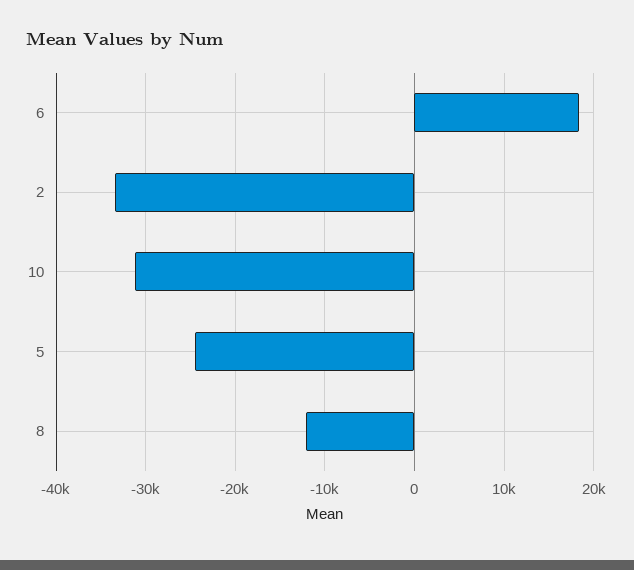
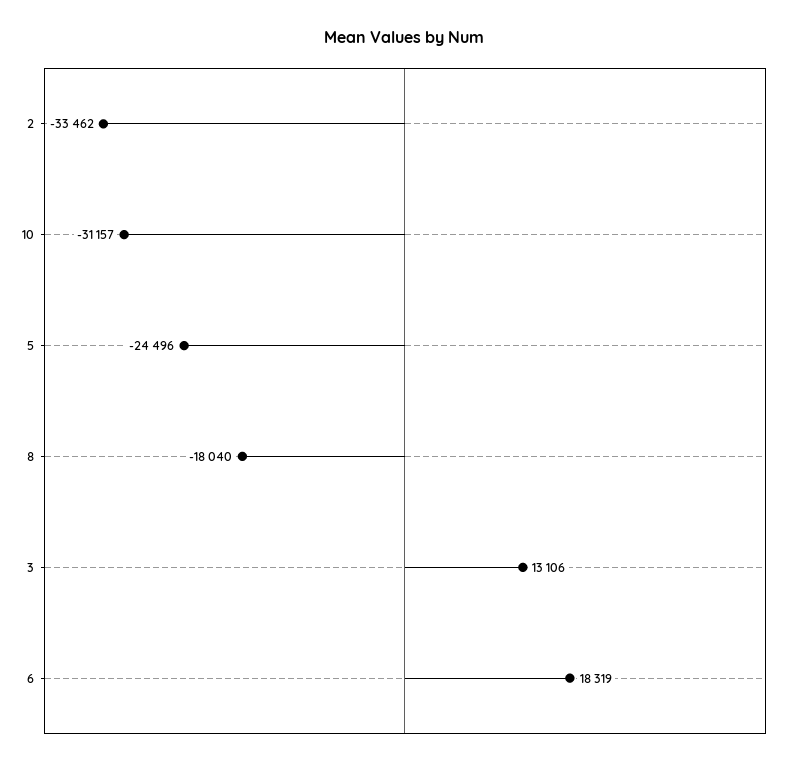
8: -12000 -> -18040
3: none -> 13106

